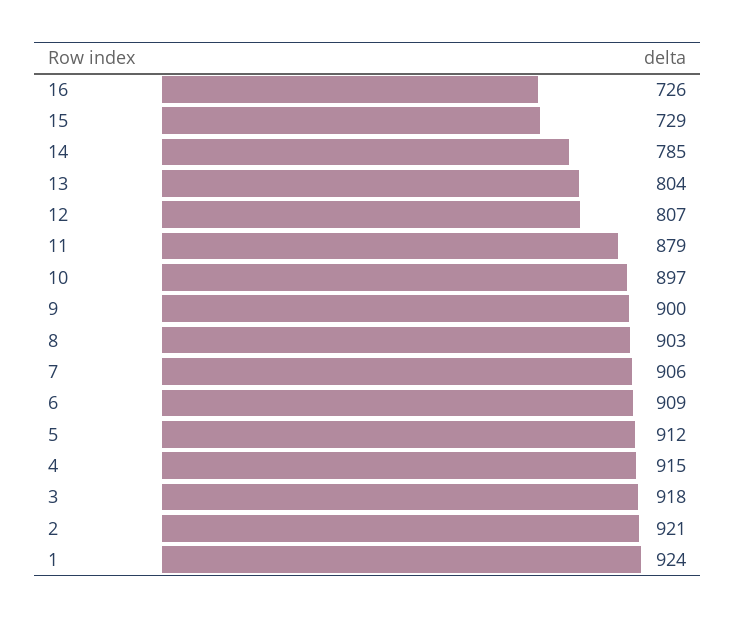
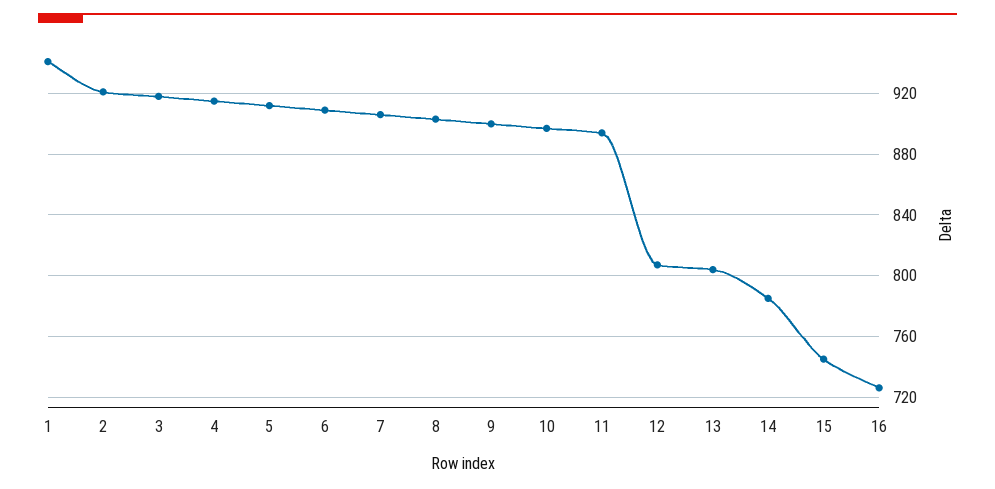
15: 729 -> 745
11: 879 -> 895
1: 924 -> 940

